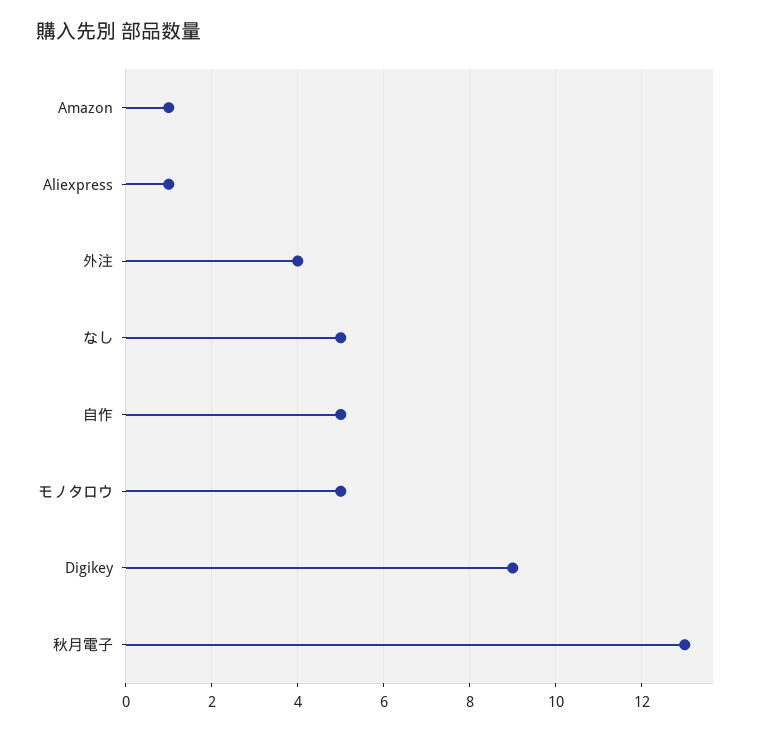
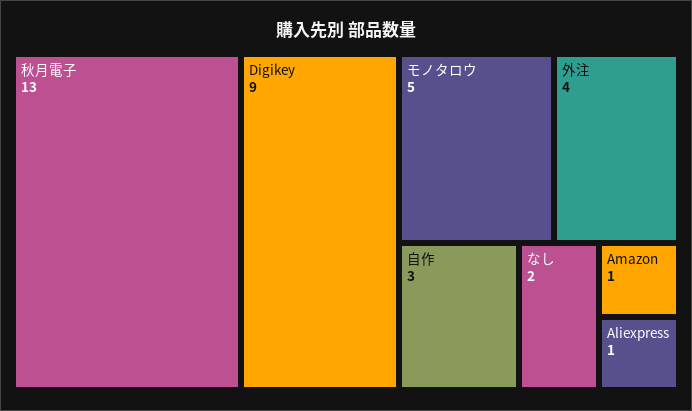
なし: 5 -> 2
自作: 5 -> 3

